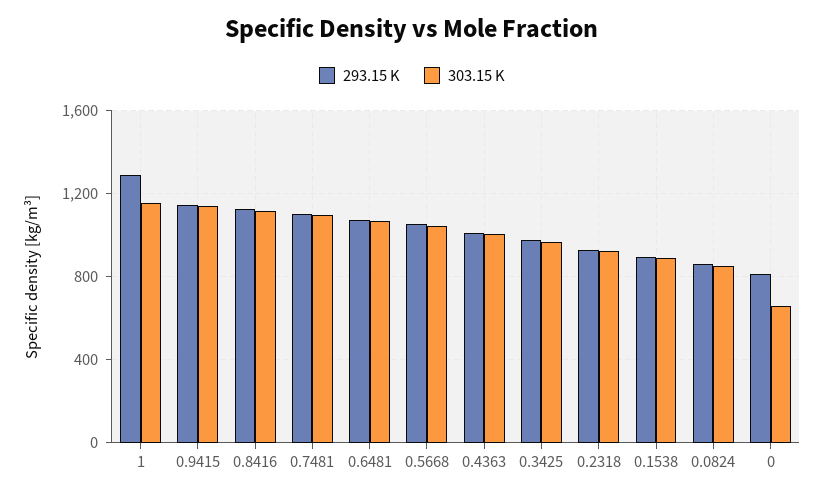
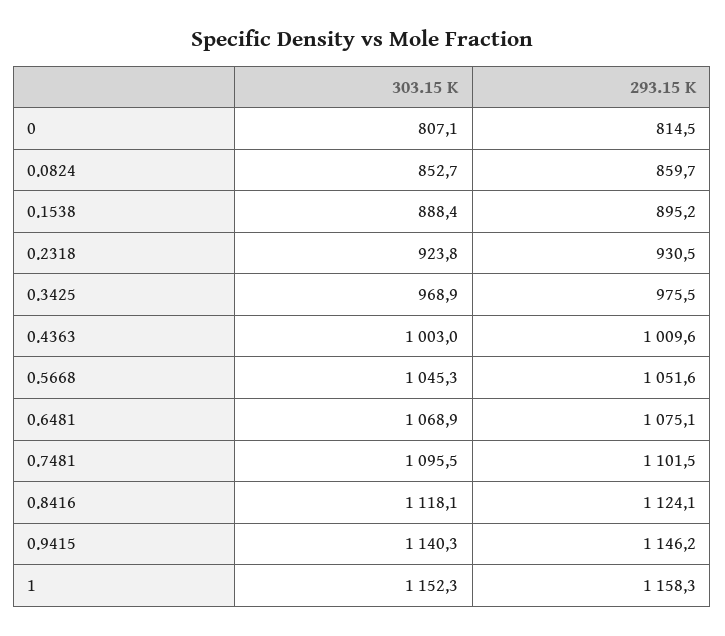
293.15 K, 1: 1300 -> 1158.3
303.15 K, 0: 650 -> 807.1

